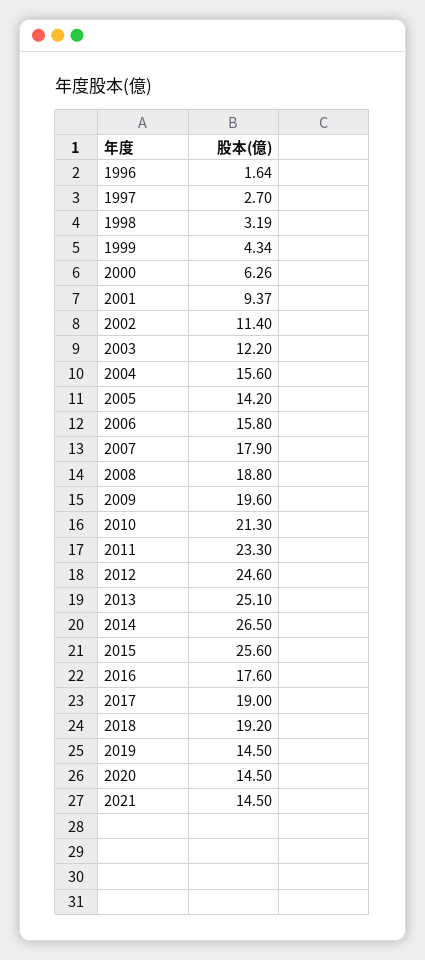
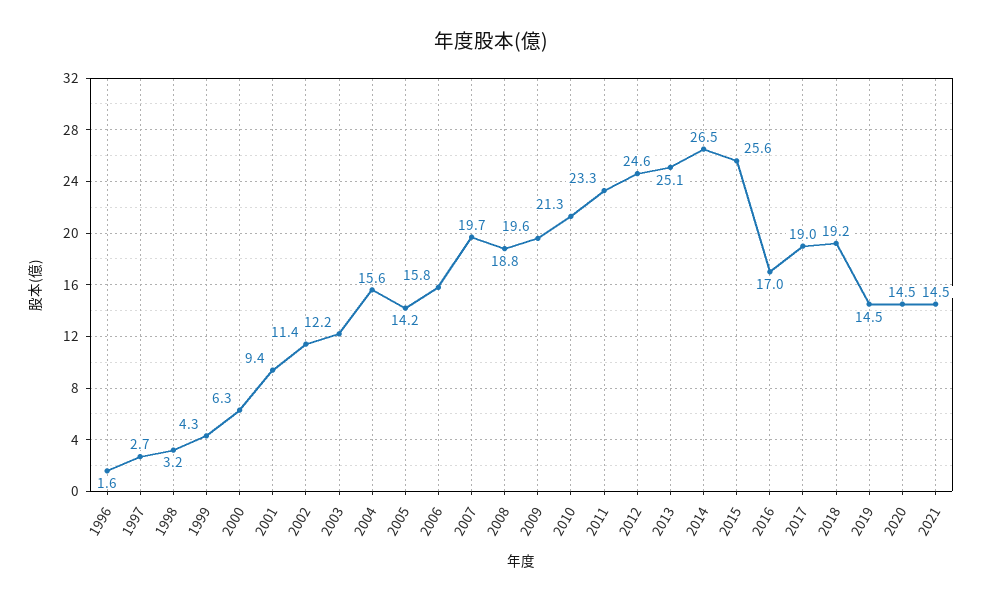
2007: 17.9 -> 19.7
2016: 17.6 -> 17

